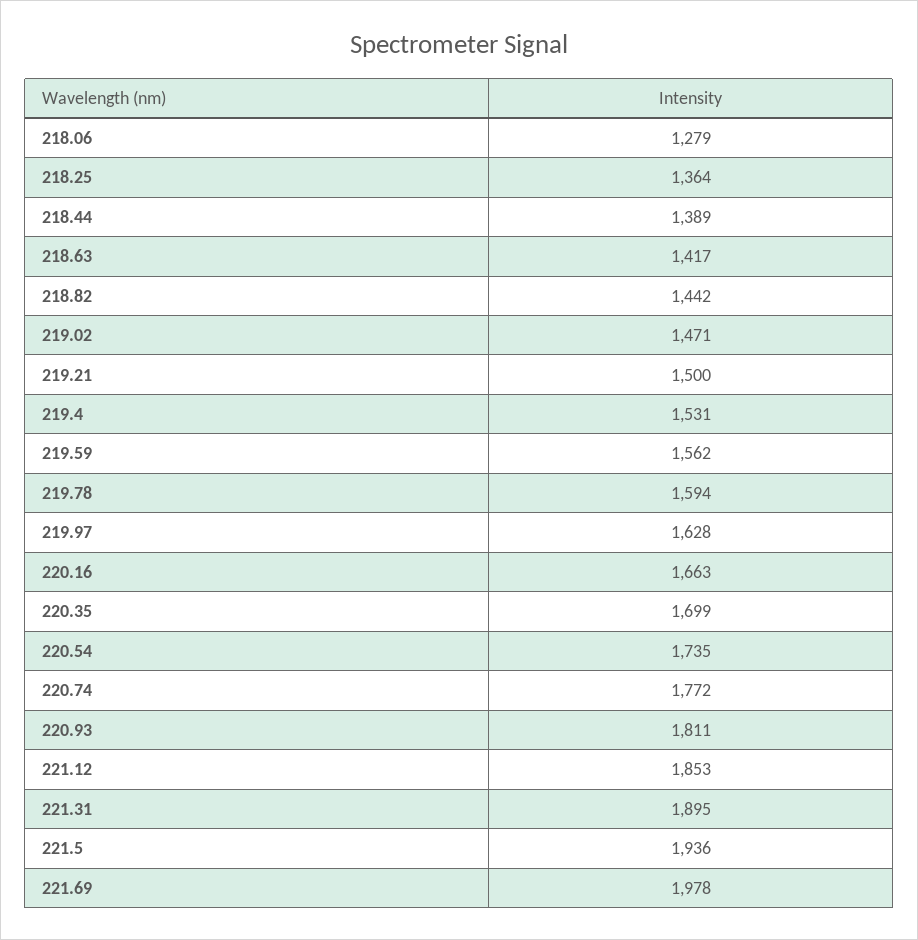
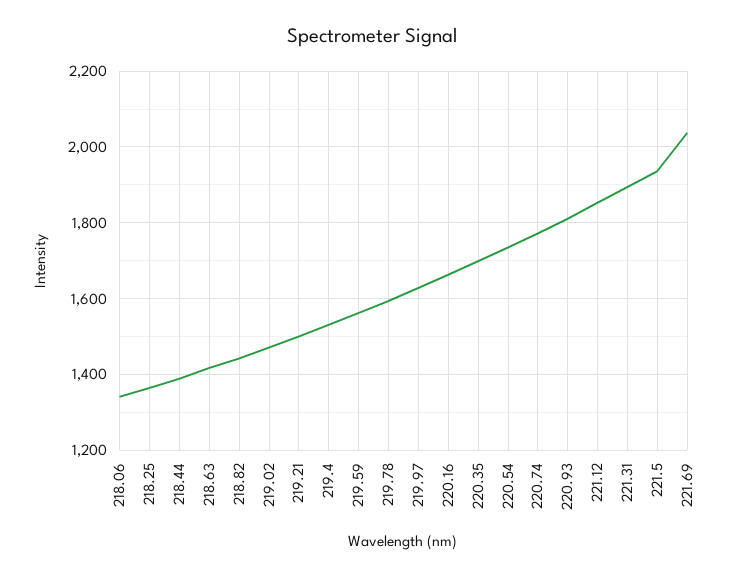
218.06: 1279 -> 1340
221.69: 1978 -> 2040

